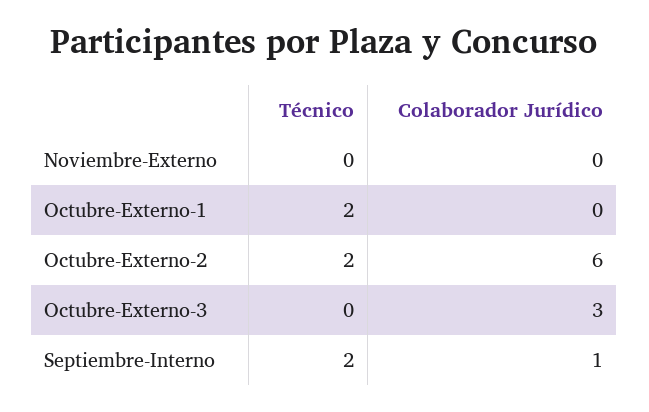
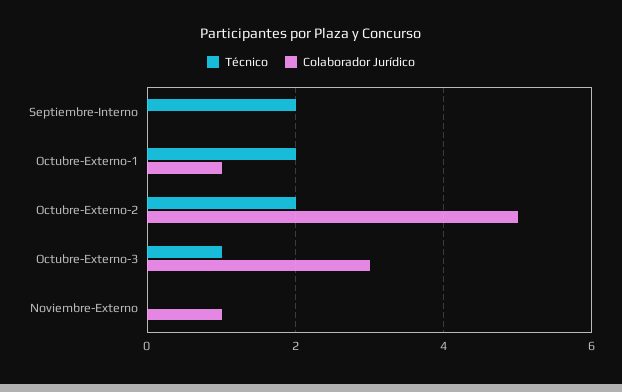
Colaborador Jurídico, Noviembre-Externo: 0 -> 1
Colaborador Jurídico, Octubre-Externo-1: 0 -> 1
Colaborador Jurídico, Octubre-Externo-2: 6 -> 5
Técnico, Octubre-Externo-3: 0 -> 1
Colaborador Jurídico, Septiembre-Interno: 1 -> 0

